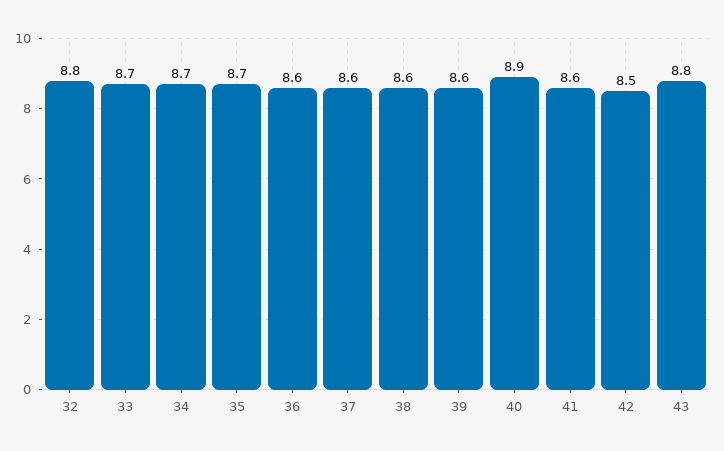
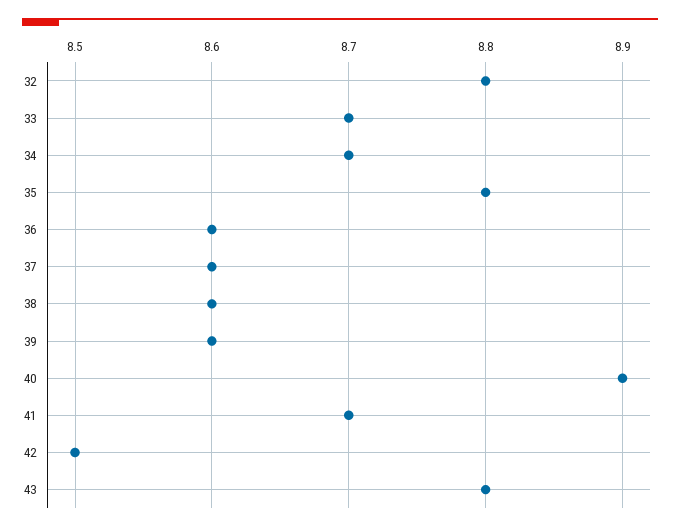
35: 8.7 -> 8.8
41: 8.6 -> 8.7

